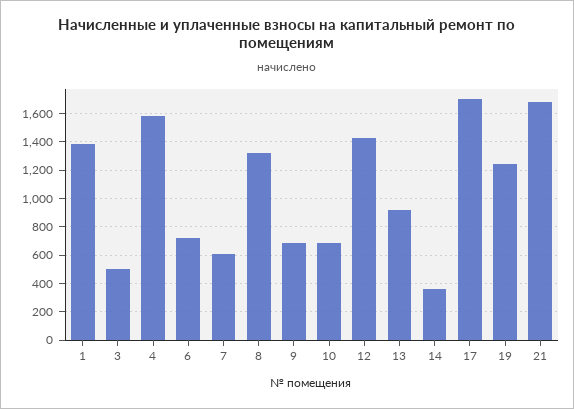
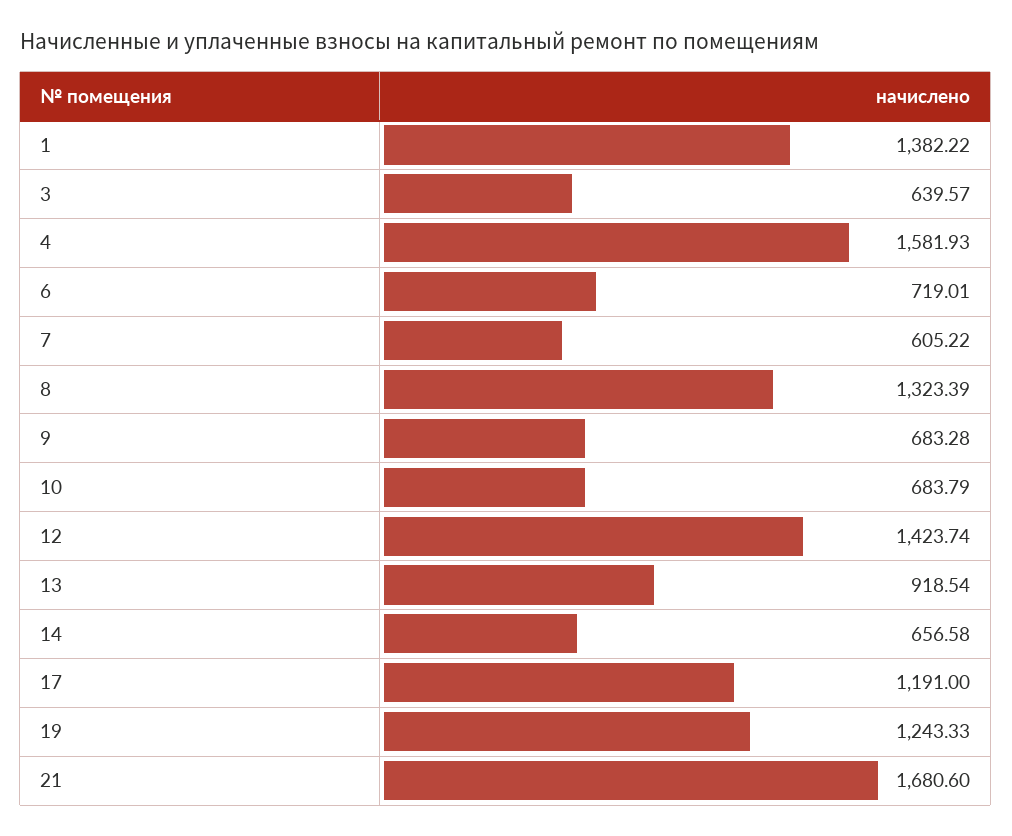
3: 500 -> 639.57
14: 350 -> 656.58
17: 1700 -> 1191

